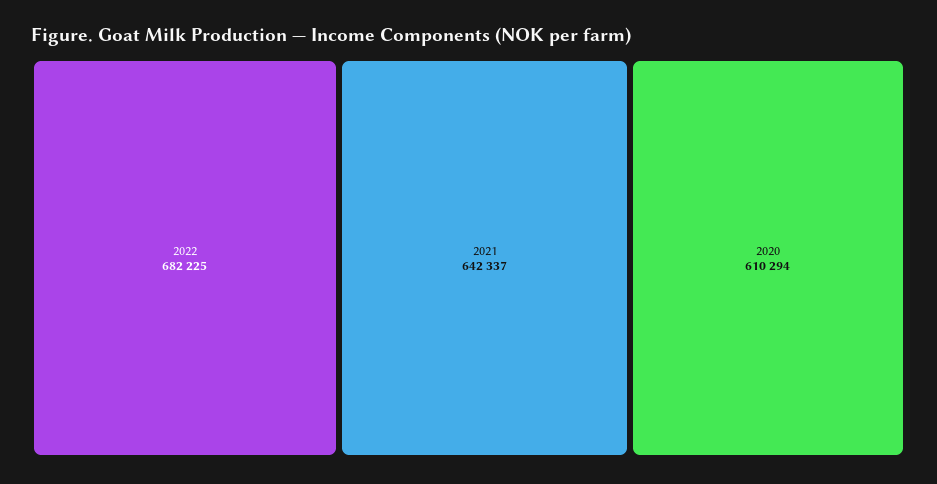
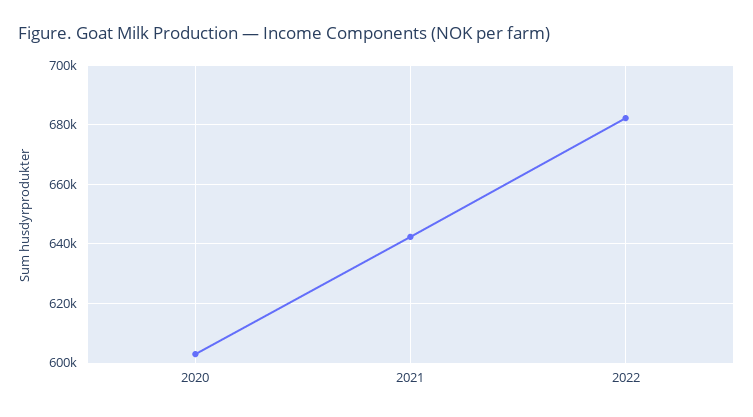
2020: 610294 -> 602500

